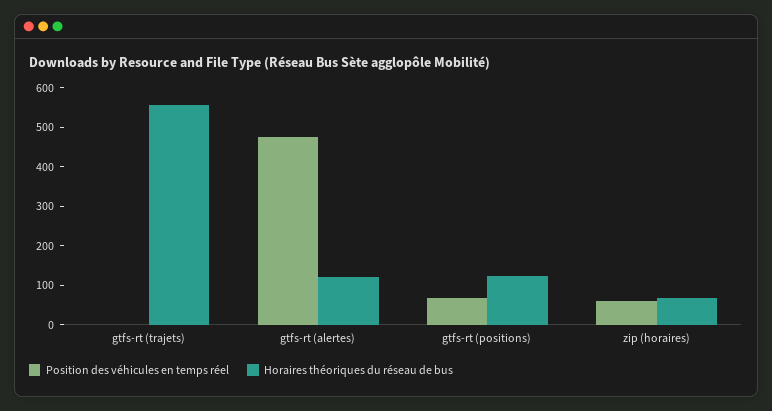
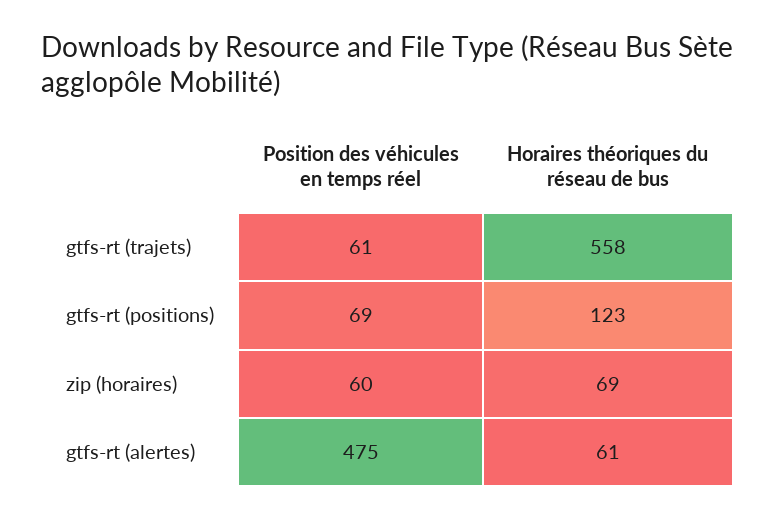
Position des véhicules en temps réel, gtfs-rt (trajets): 0 -> 61
Horaires théoriques du réseau de bus, gtfs-rt (alertes): 125 -> 61

